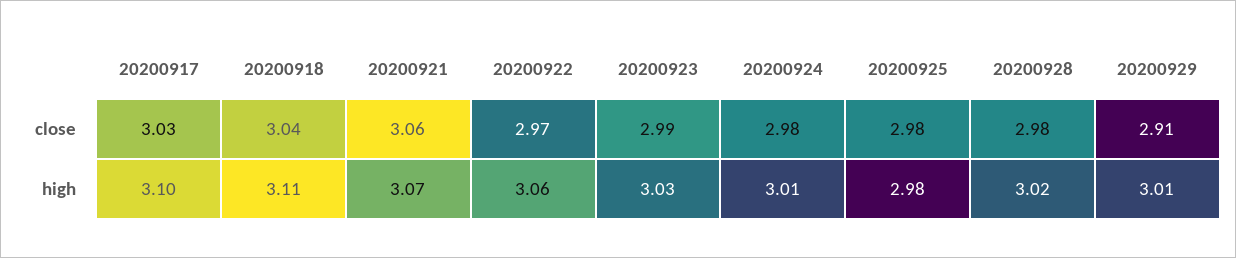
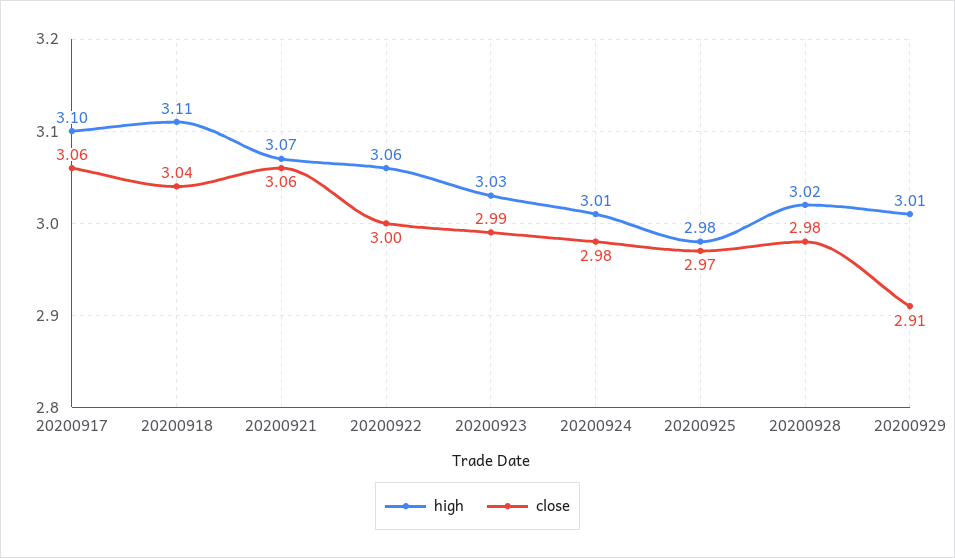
close, 20200917: 3.03 -> 3.06
close, 20200922: 2.97 -> 3
close, 20200925: 2.98 -> 2.97

